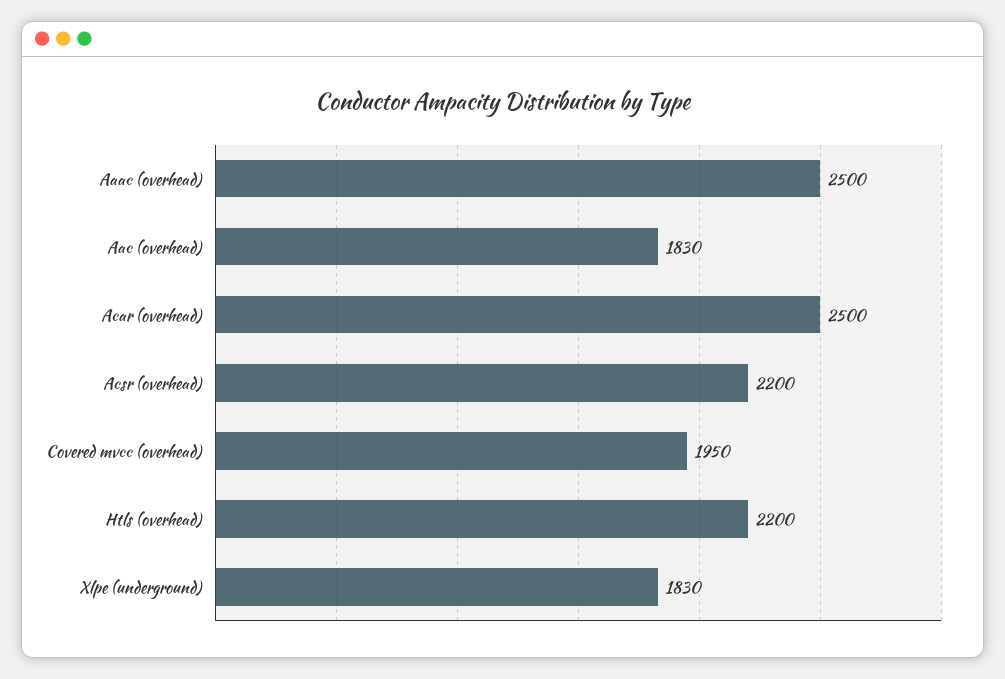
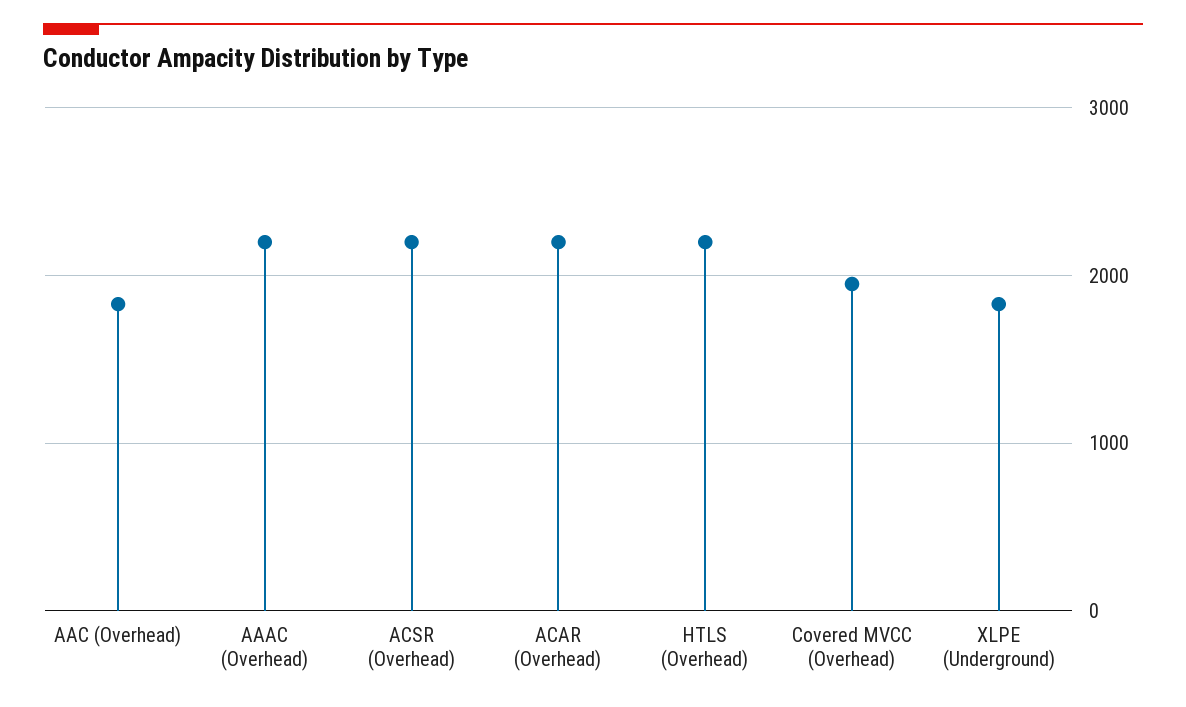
Aaac (overhead): 2500 -> 2200
Acar (overhead): 2500 -> 2200

